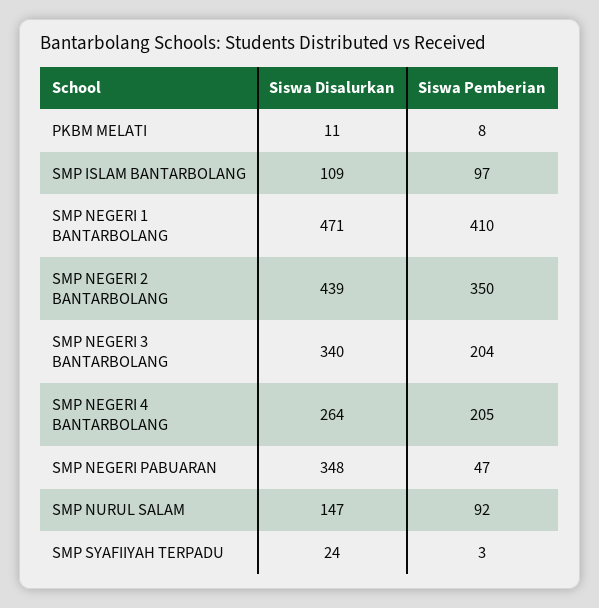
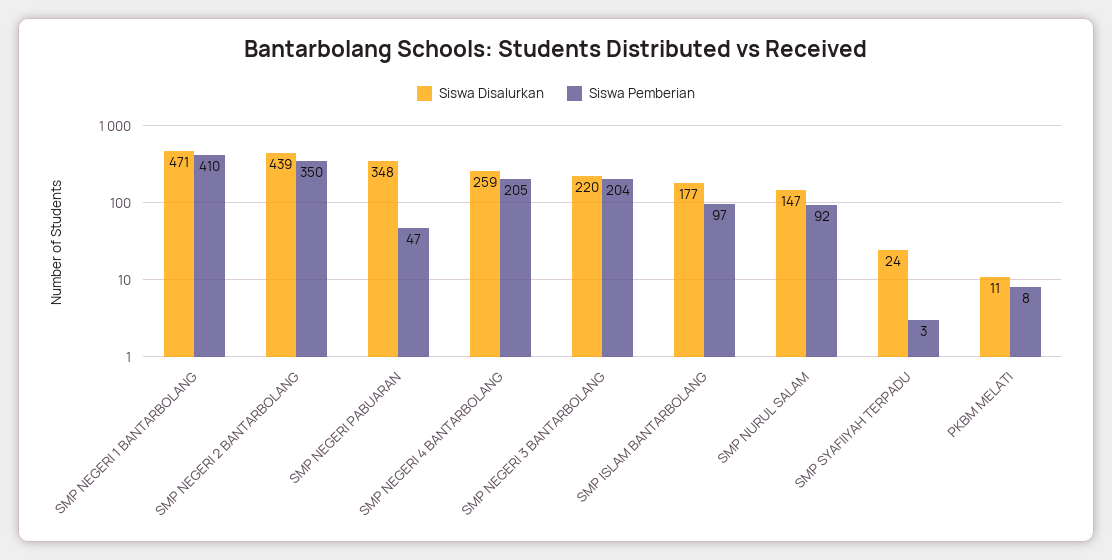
Siswa Disalurkan, SMP ISLAM BANTARBOLANG: 109 -> 177
Siswa Disalurkan, SMP NEGERI 3 BANTARBOLANG: 340 -> 220
Siswa Disalurkan, SMP NEGERI 4 BANTARBOLANG: 264 -> 259

